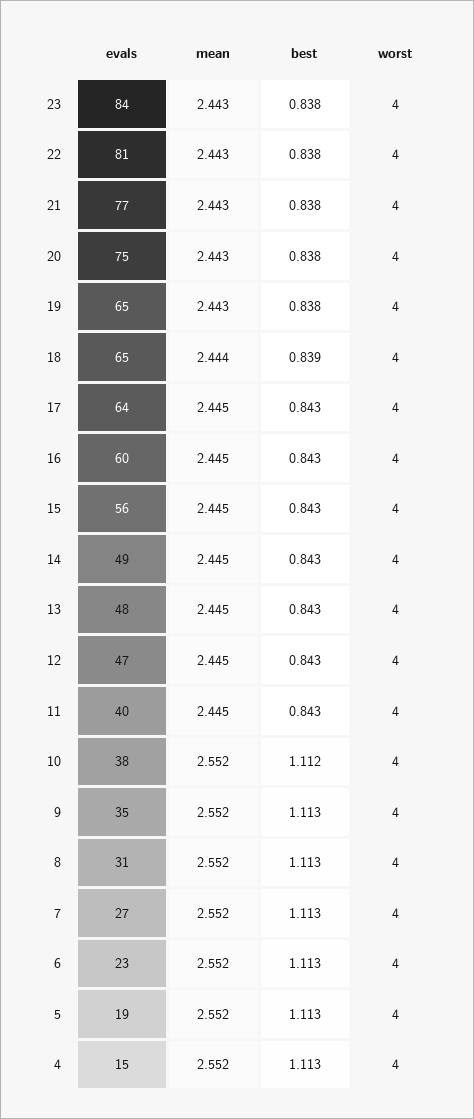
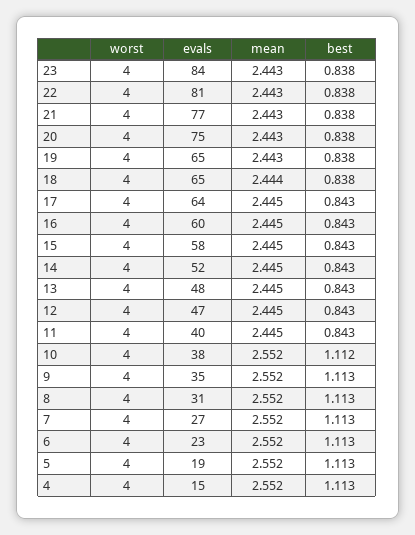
best, 18: 0.839 -> 0.838
evals, 15: 56 -> 58
evals, 14: 49 -> 52

